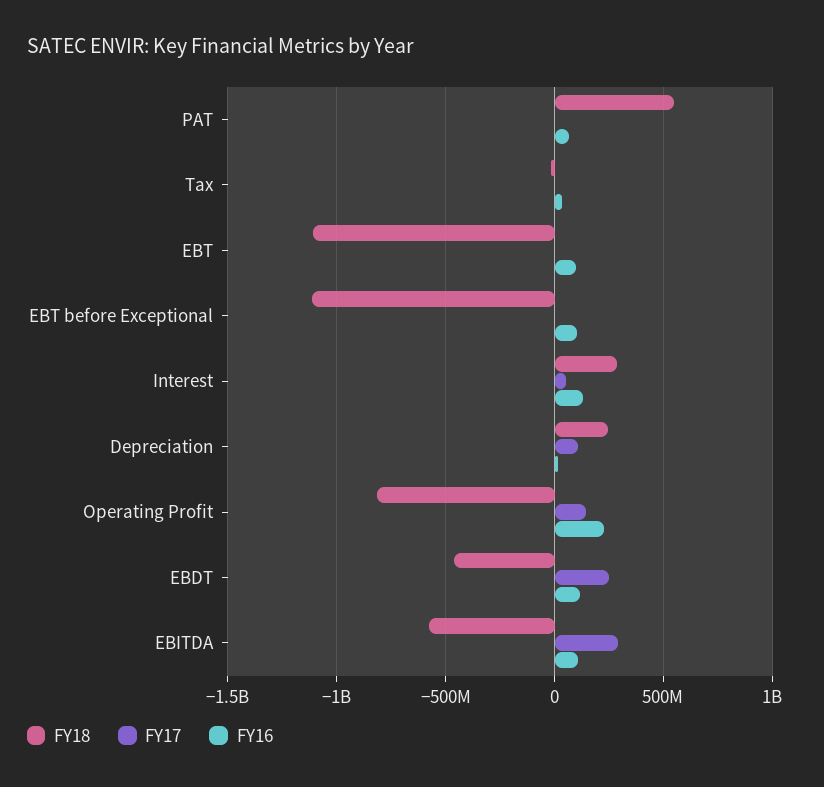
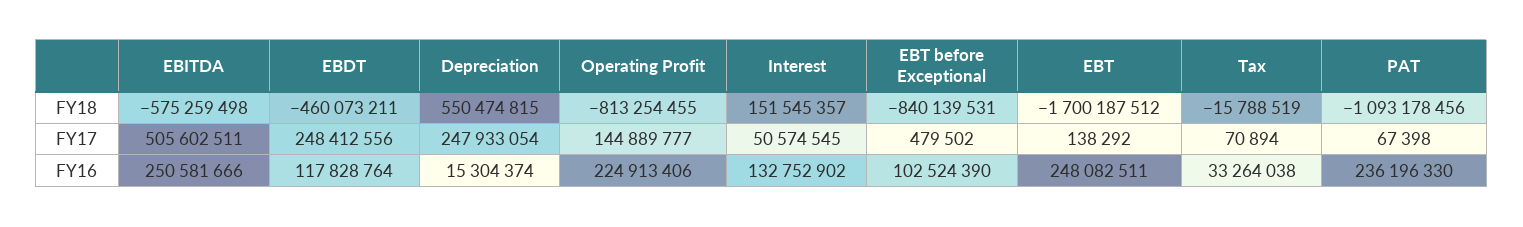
FY18, PAT: 550000000 -> -1093178456
FY16, PAT: 50000000 -> 236196330
FY18, EBT: -1100000000 -> -1700187512
FY16, EBT: 100000000 -> 248082511
FY18, EBT before Exceptional: -1100000000 -> -840139531
FY18, Interest: 300000000 -> 151545357
FY18, Depreciation: 250000000 -> 550474815
FY17, Depreciation: 100000000 -> 247933054
FY17, EBITDA: 300000000 -> 505602511
FY16, EBITDA: 100000000 -> 250581666

